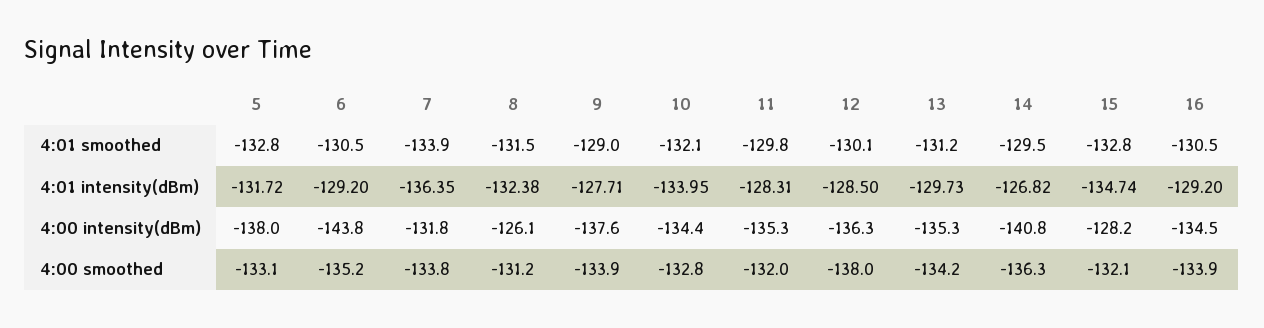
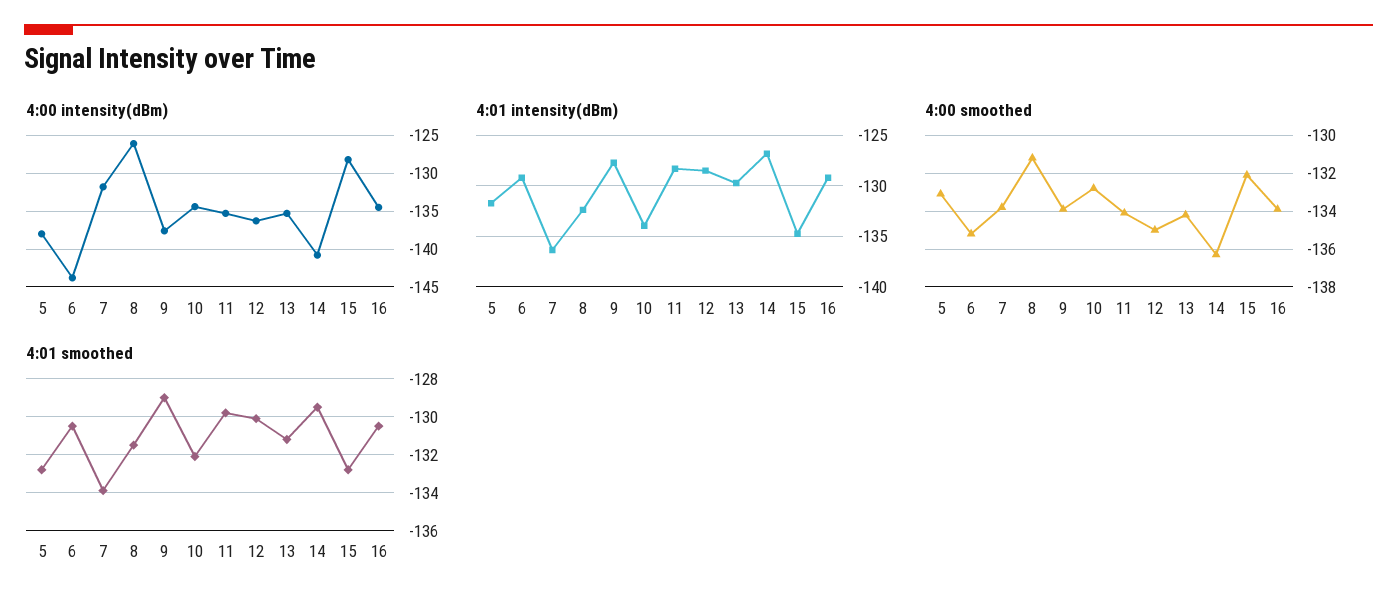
4:00 smoothed, 11: -132 -> -134
4:00 smoothed, 12: -138 -> -135

